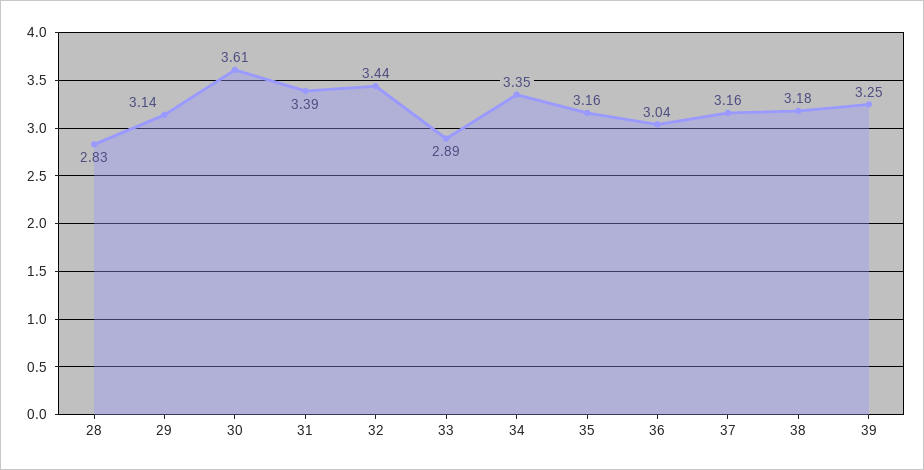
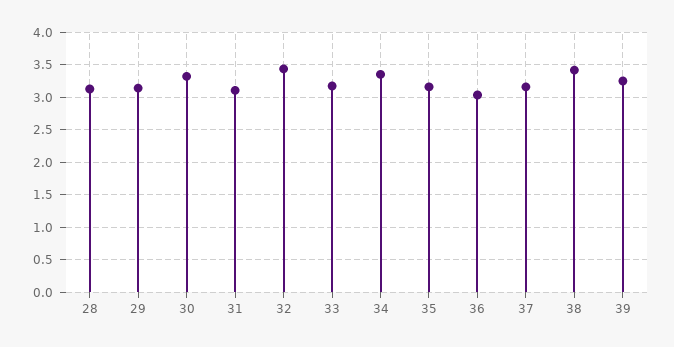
28: 2.83 -> 3.1
30: 3.61 -> 3.3
31: 3.39 -> 3.1
33: 2.89 -> 3.2
38: 3.18 -> 3.4

